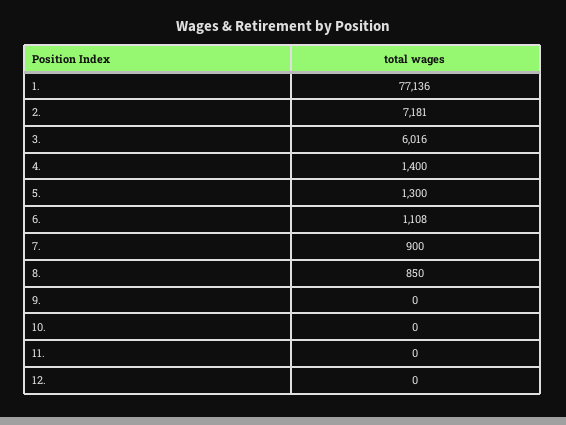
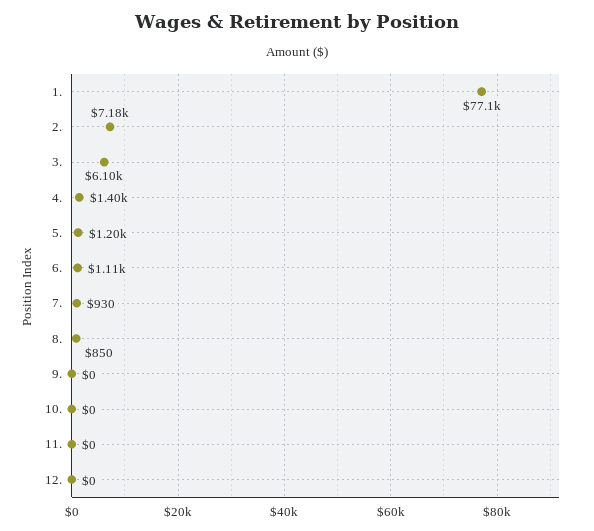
3.: 6016 -> 6100
5.: 1300 -> 1200
7.: 900 -> 930

